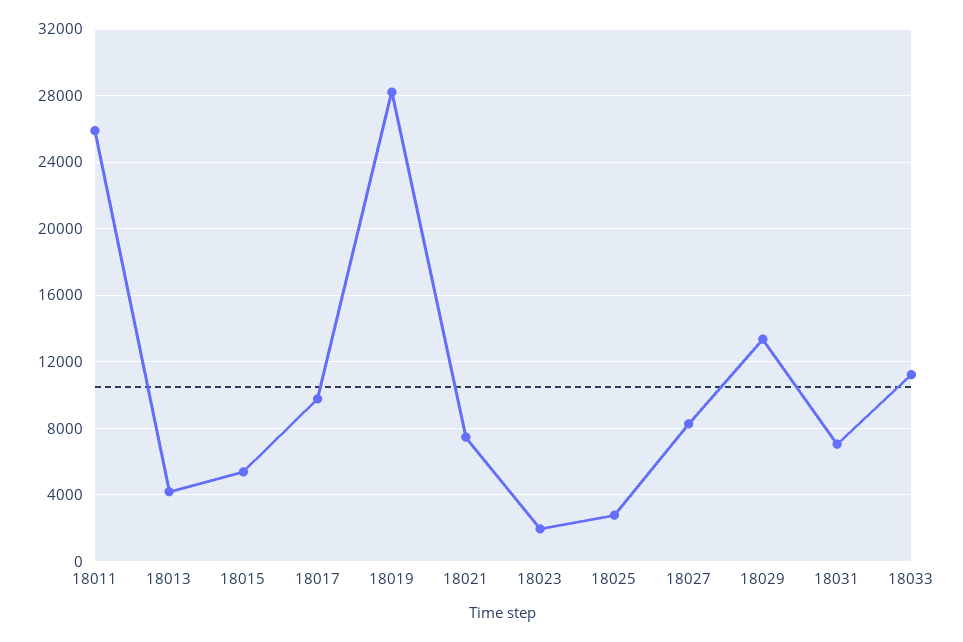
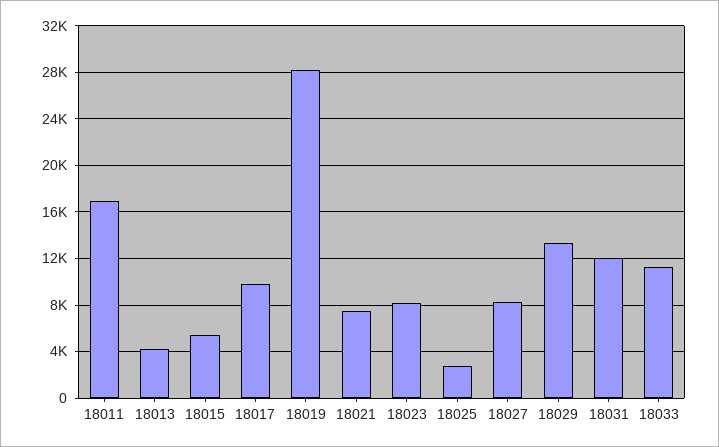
18011: 26000 -> 17000
18023: 2000 -> 8000
18031: 7000 -> 12000

